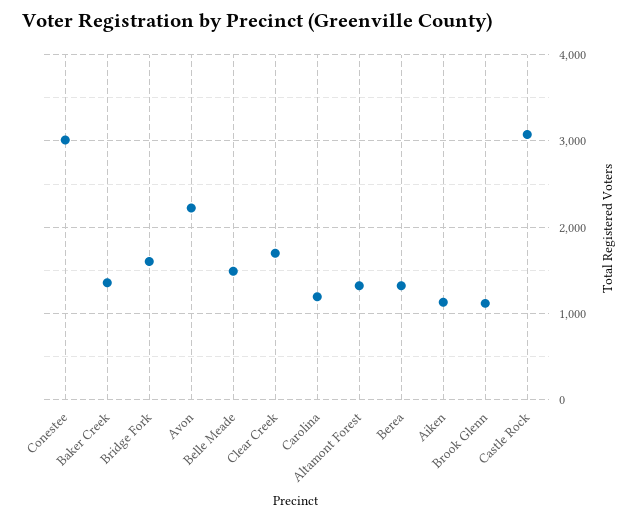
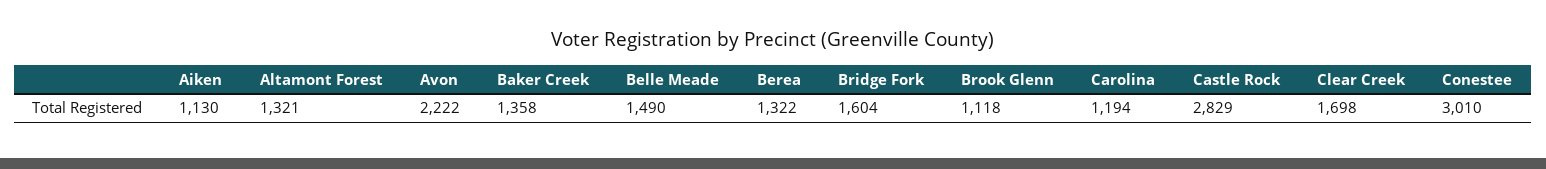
Castle Rock: 3100 -> 2829

